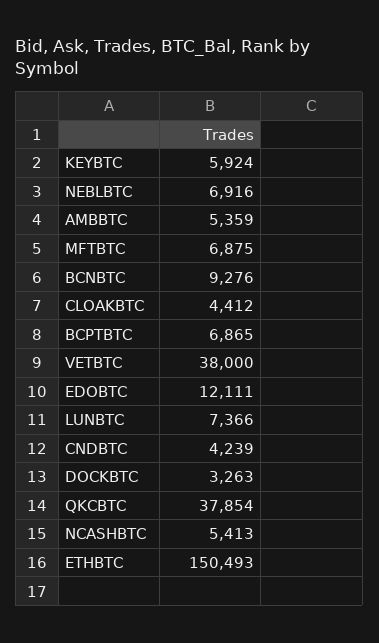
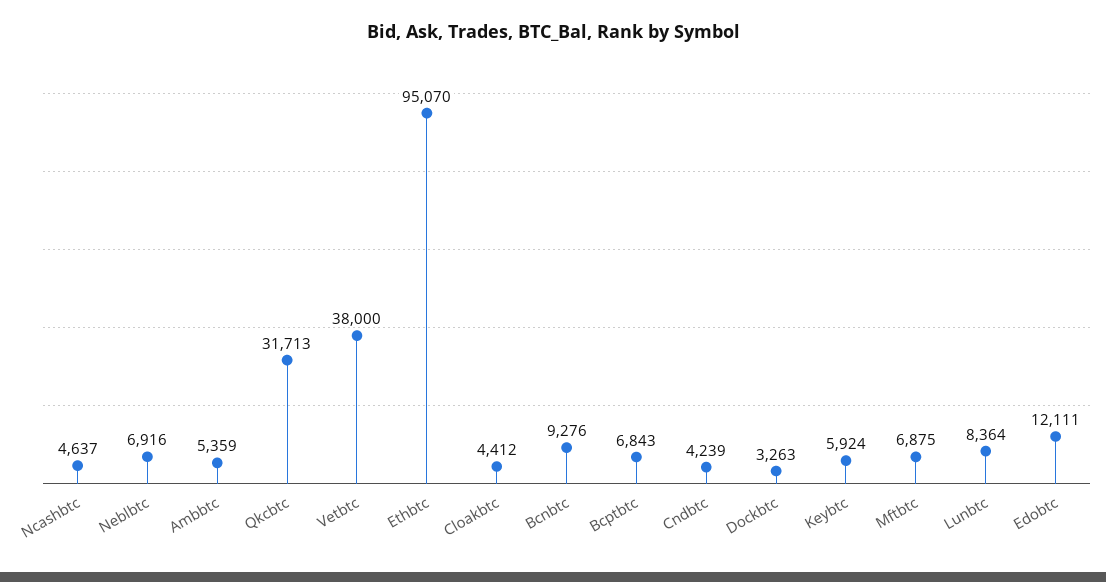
BCPTBTC: 6865 -> 6843
LUNBTC: 7366 -> 8364
QKCBTC: 37854 -> 31713
NCASHBTC: 5413 -> 4637
ETHBTC: 150493 -> 95070

